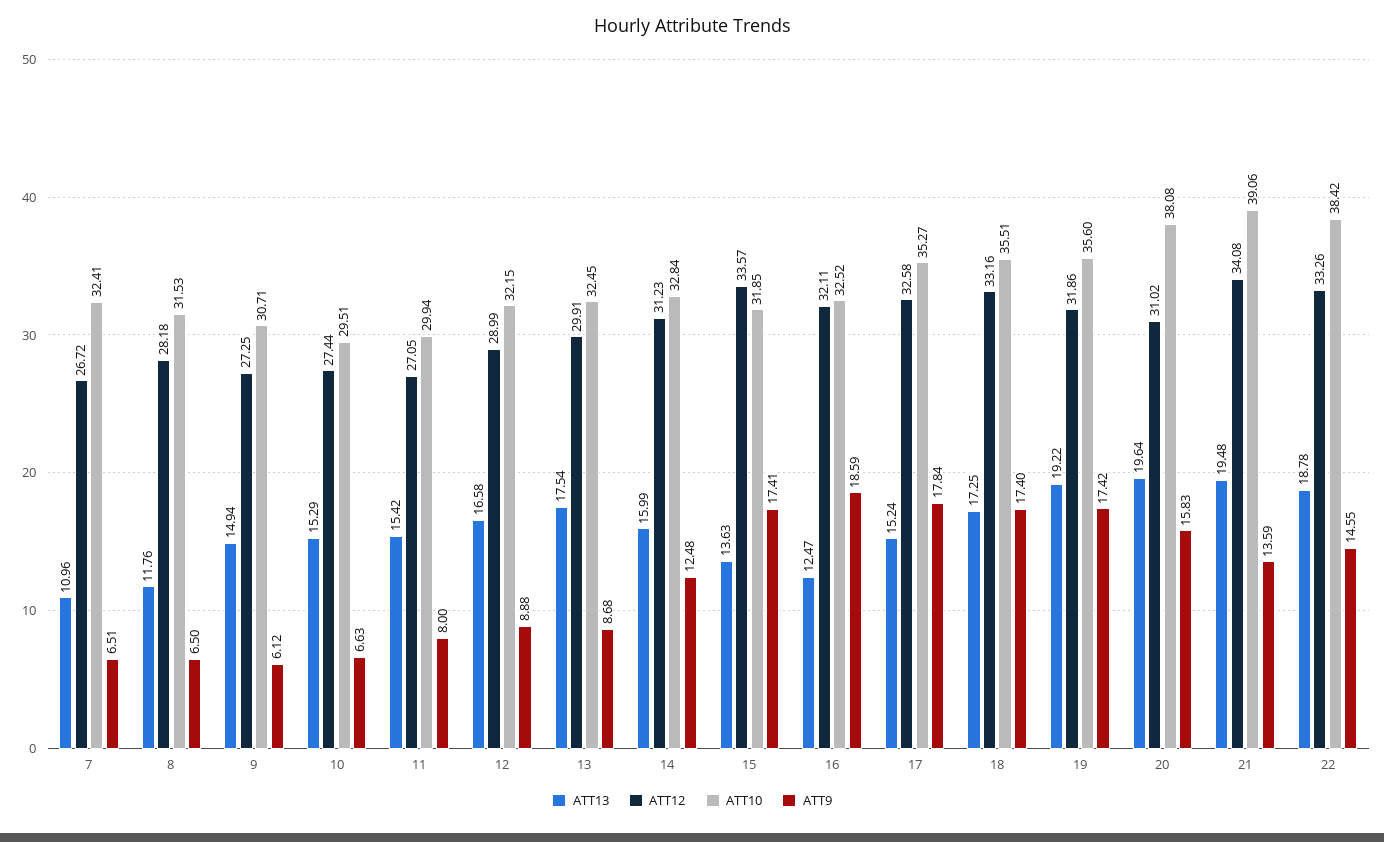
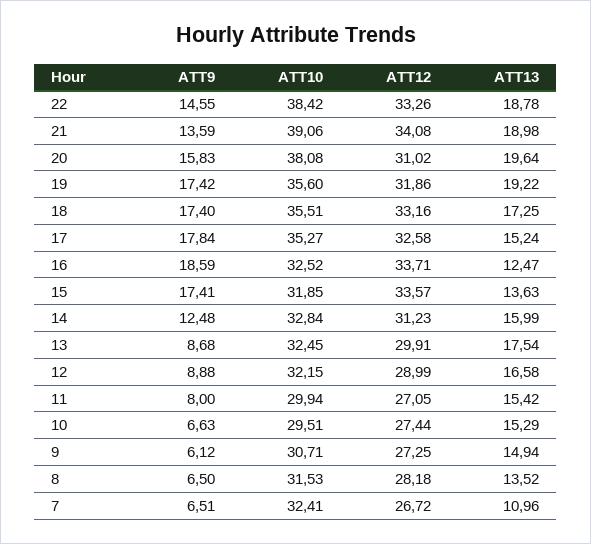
ATT13, 8: 11.76 -> 13.52
ATT12, 16: 32.11 -> 33.71
ATT13, 21: 19.48 -> 18.98

